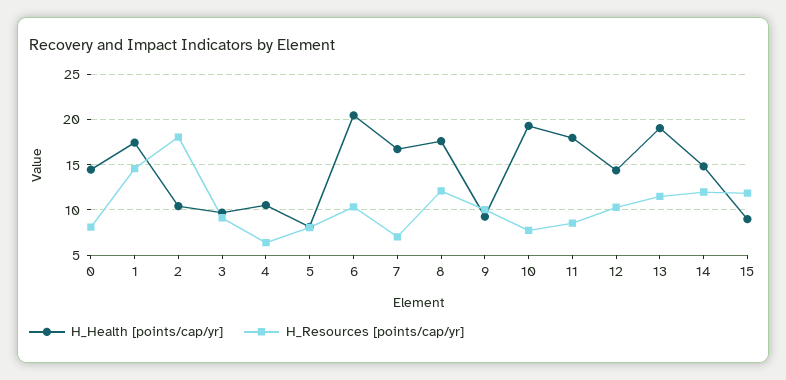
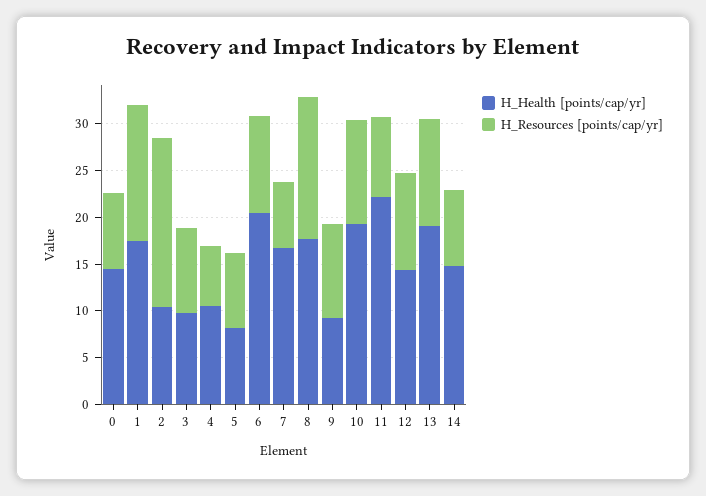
H_Resources [points/cap/yr], 8: 12 -> 15
H_Resources [points/cap/yr], 10: 8 -> 11
H_Health [points/cap/yr], 11: 18 -> 22
H_Resources [points/cap/yr], 14: 12 -> 8
H_Health [points/cap/yr], 15: 9 -> none
H_Resources [points/cap/yr], 15: 12 -> none

